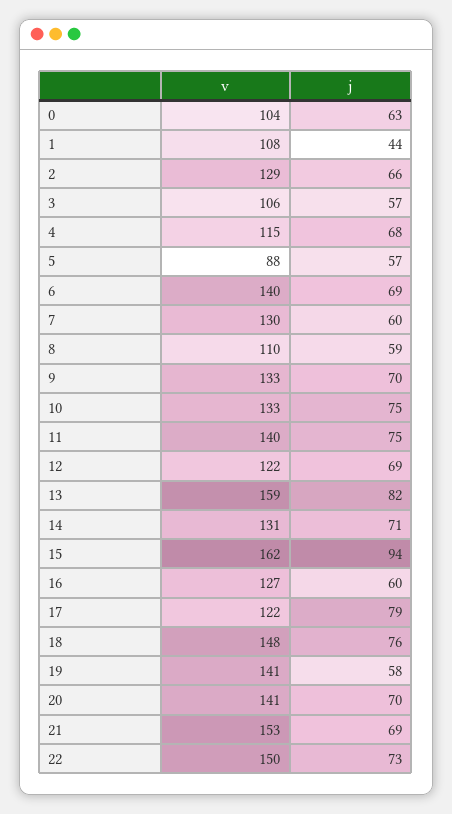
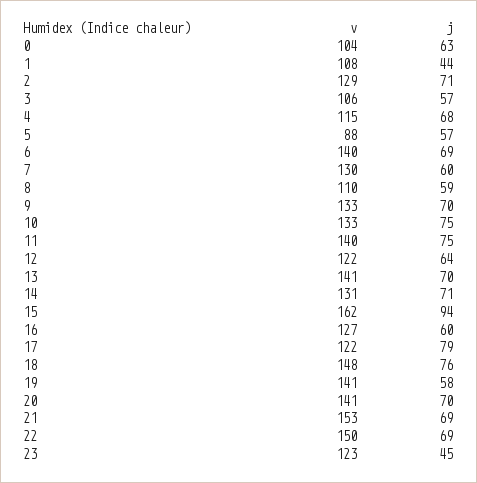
j, 2: 66 -> 71
j, 12: 69 -> 64
v, 13: 159 -> 141
j, 13: 82 -> 70
j, 22: 73 -> 69
v, 23: none -> 123
j, 23: none -> 45

